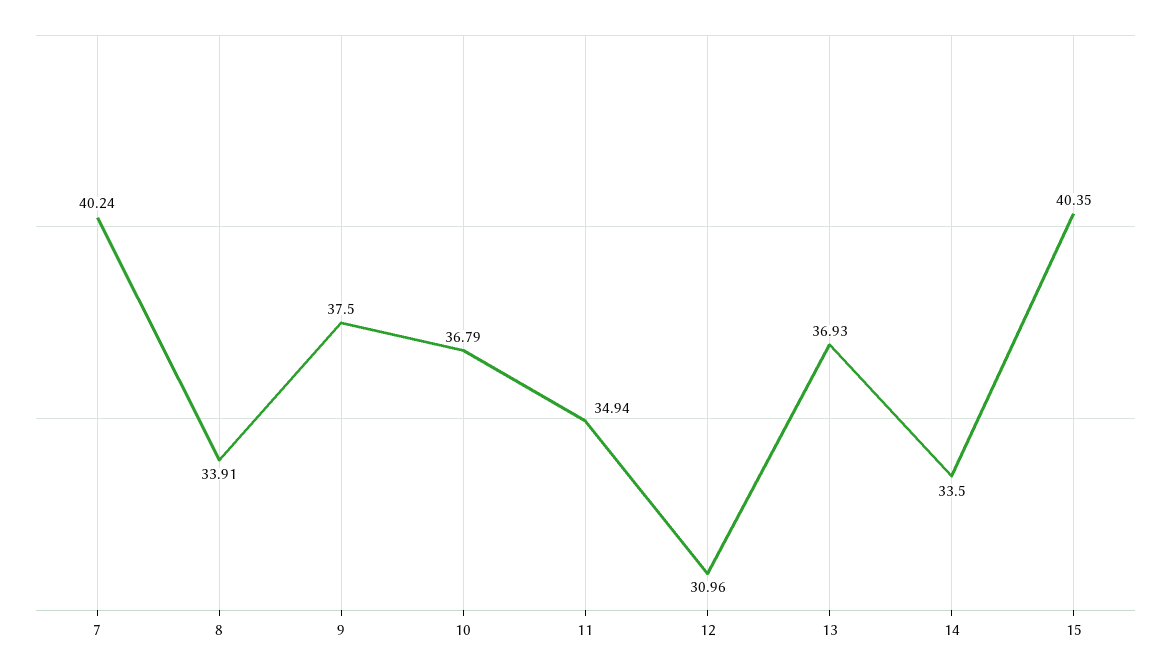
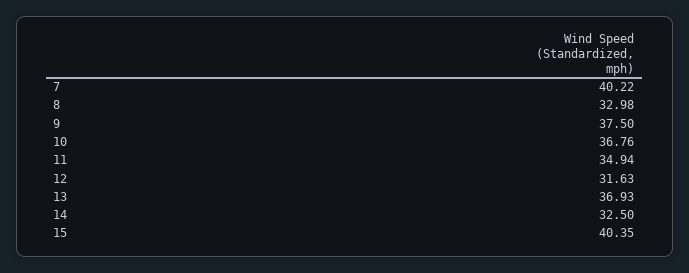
7: 40.24 -> 40.22
8: 33.91 -> 32.98
10: 36.79 -> 36.76
12: 30.96 -> 31.63
14: 33.5 -> 32.5

